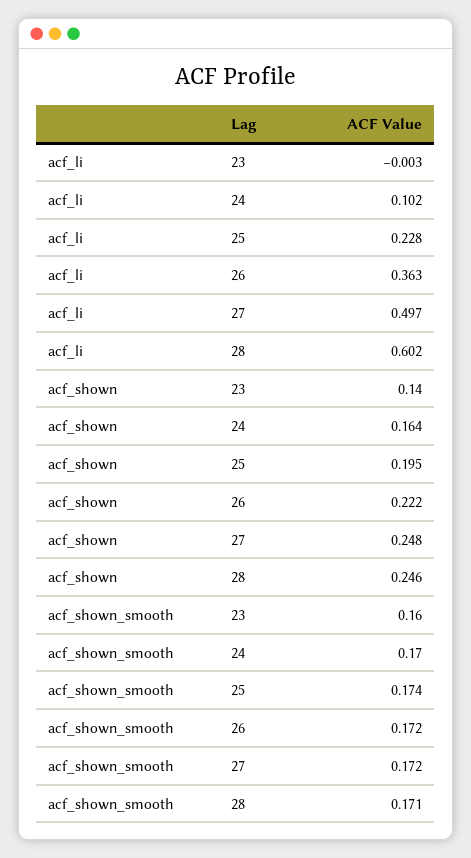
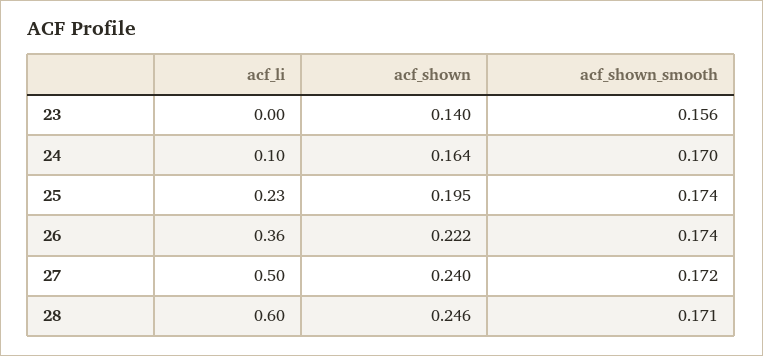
acf_shown, 27: 0.248 -> 0.24
acf_shown_smooth, 23: 0.16 -> 0.156
acf_shown_smooth, 26: 0.172 -> 0.174

